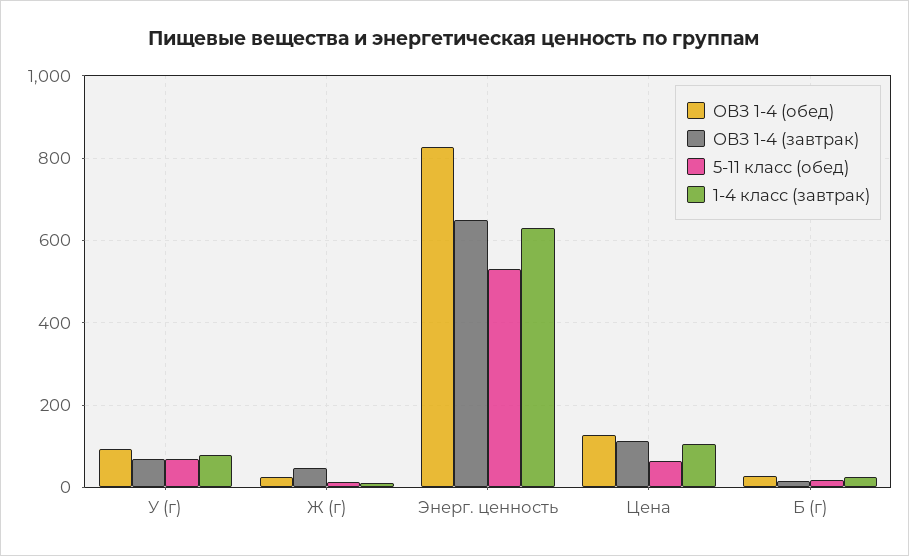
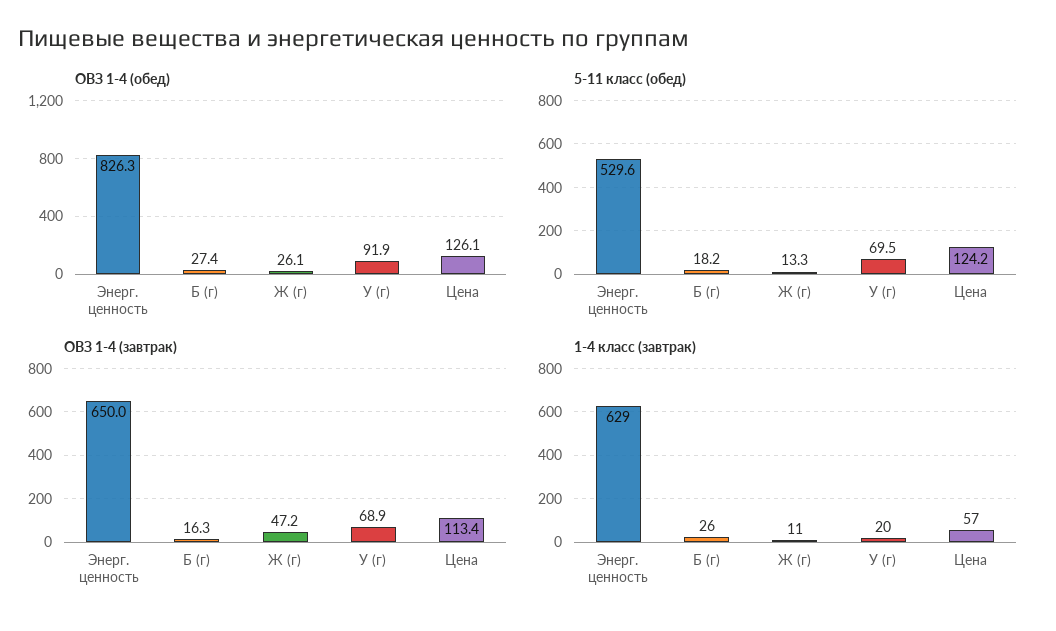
1-4 класс (завтрак), У (г): 80 -> 20
5-11 класс (обед), Цена: 60 -> 124.2
1-4 класс (завтрак), Цена: 100 -> 57

